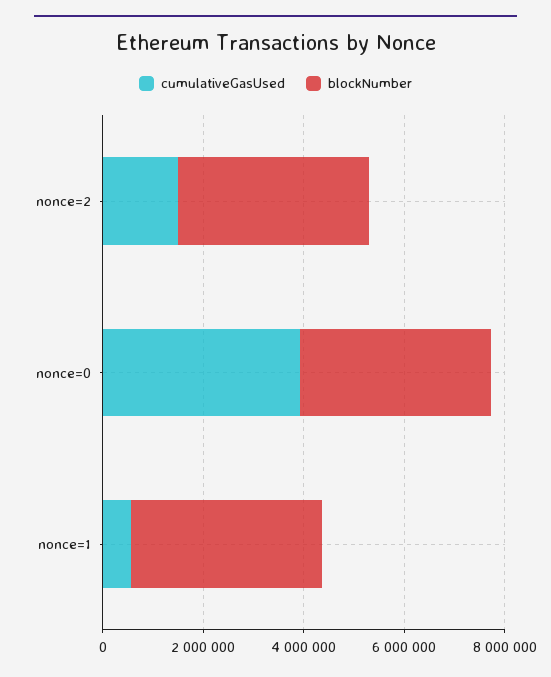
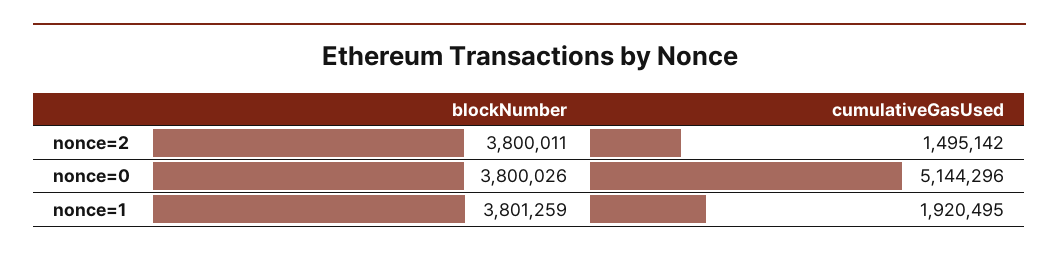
cumulativeGasUsed, nonce=0: 4000000 -> 5144296
cumulativeGasUsed, nonce=1: 500000 -> 1920495

